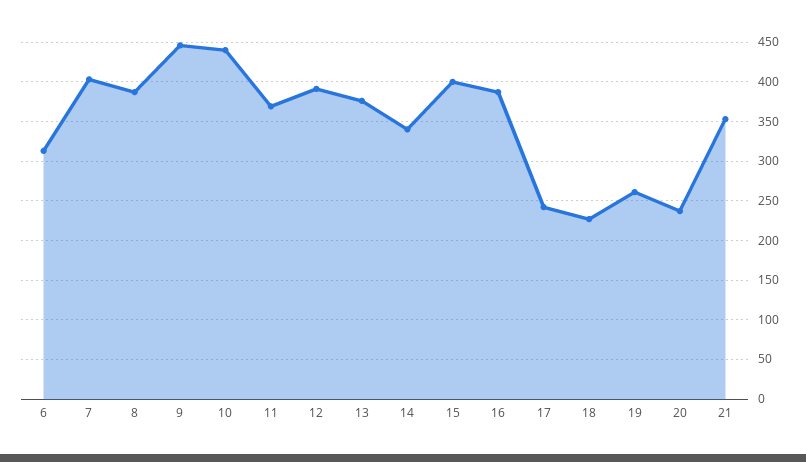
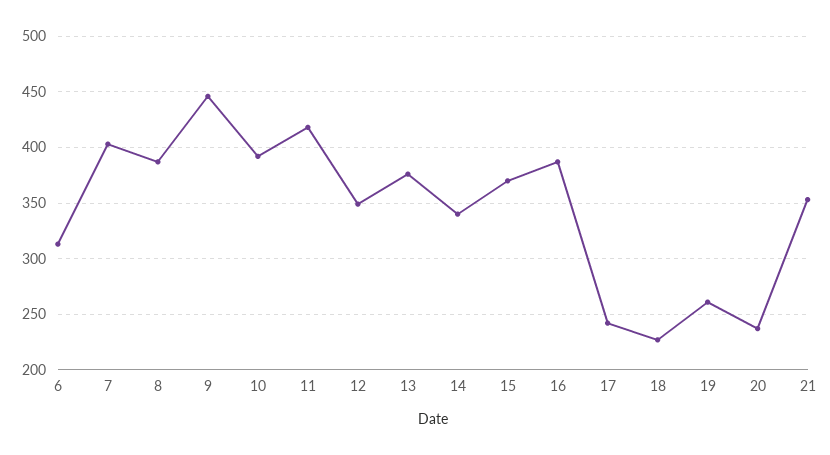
10: 440 -> 390
11: 370 -> 420
12: 390 -> 350
15: 400 -> 370

